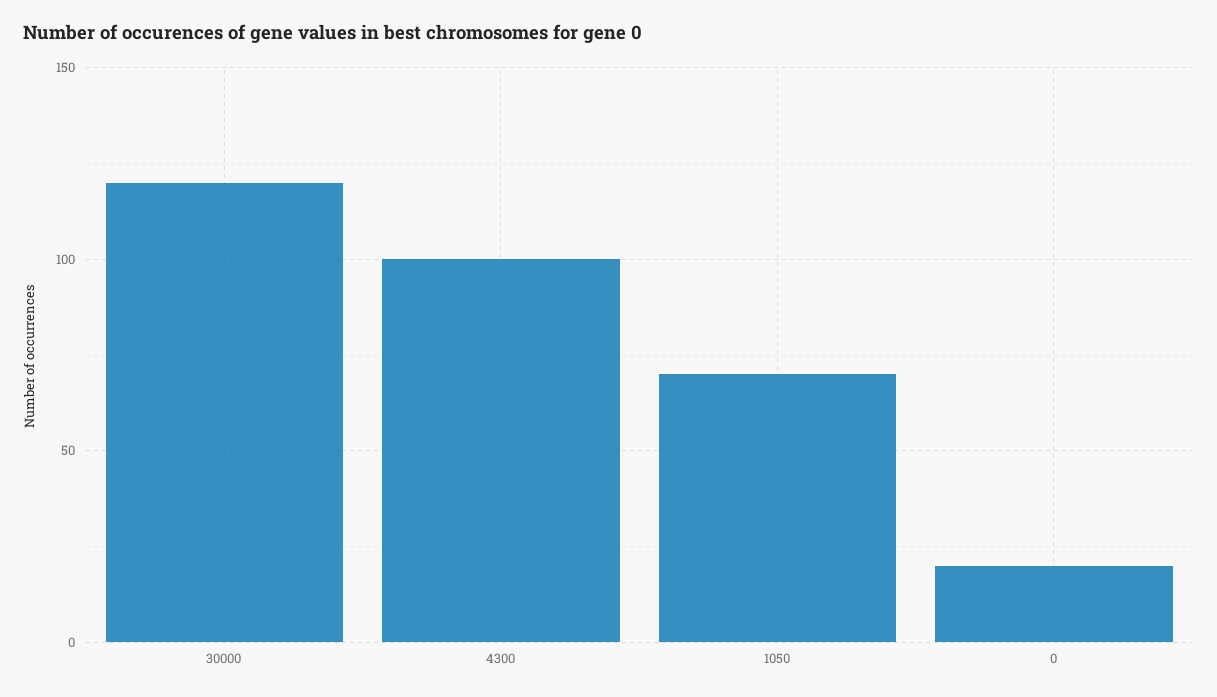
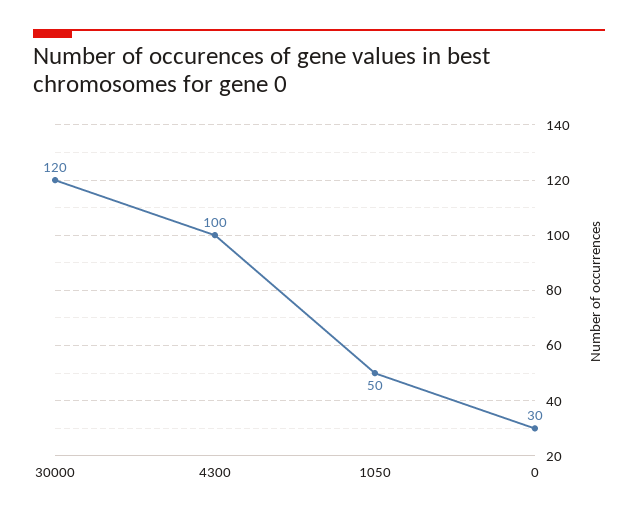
1050: 70 -> 50
0: 20 -> 30

